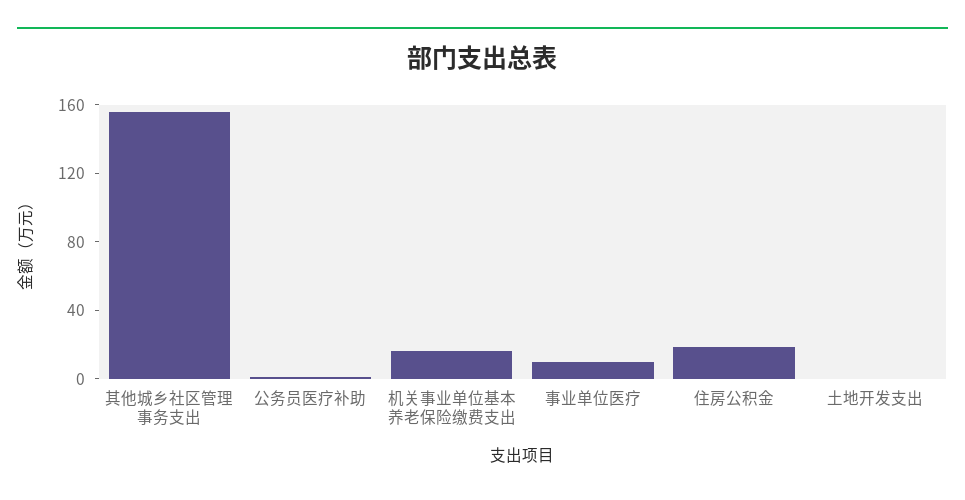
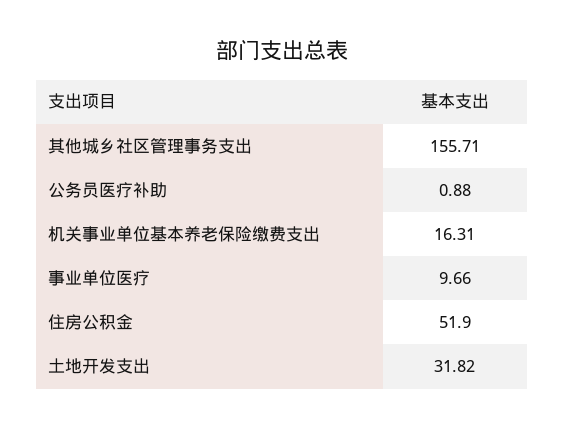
住房公积金: 20 -> 51.9
土地开发支出: 0 -> 31.82

